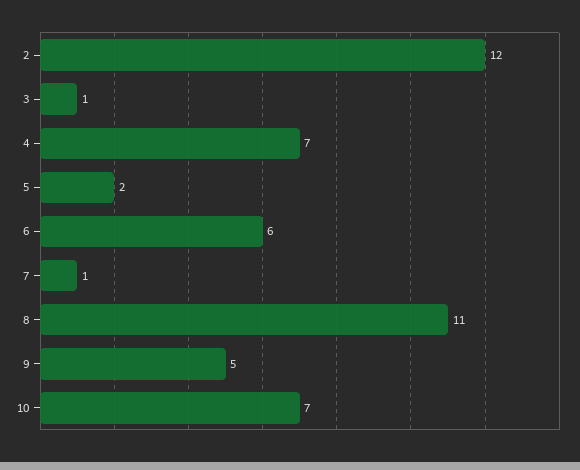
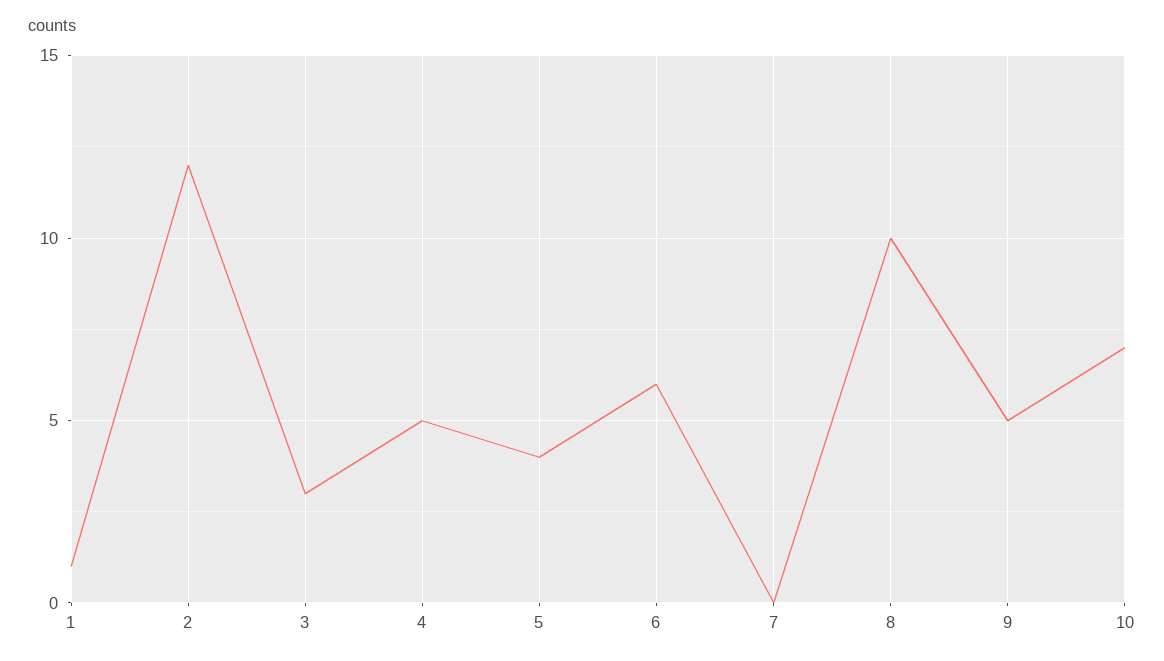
3: 1 -> 3
4: 7 -> 5
5: 2 -> 4
7: 1 -> 0
8: 11 -> 10
1: none -> 1

